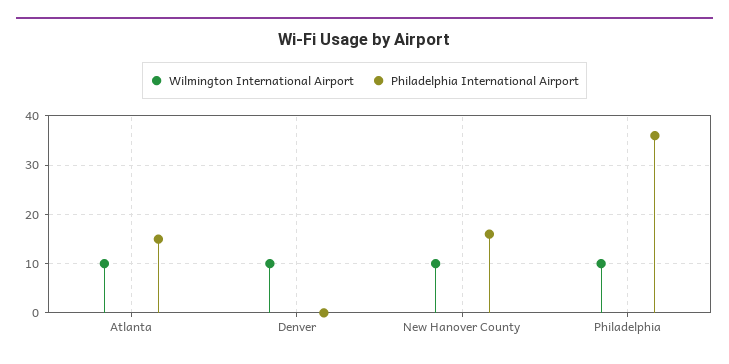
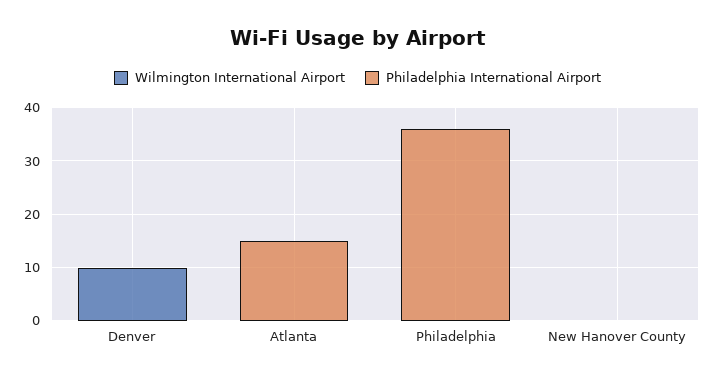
Wilmington International Airport, Atlanta: 10 -> 0
Wilmington International Airport, New Hanover County: 10 -> 0
Philadelphia International Airport, New Hanover County: 15 -> 0
Wilmington International Airport, Philadelphia: 10 -> 0

